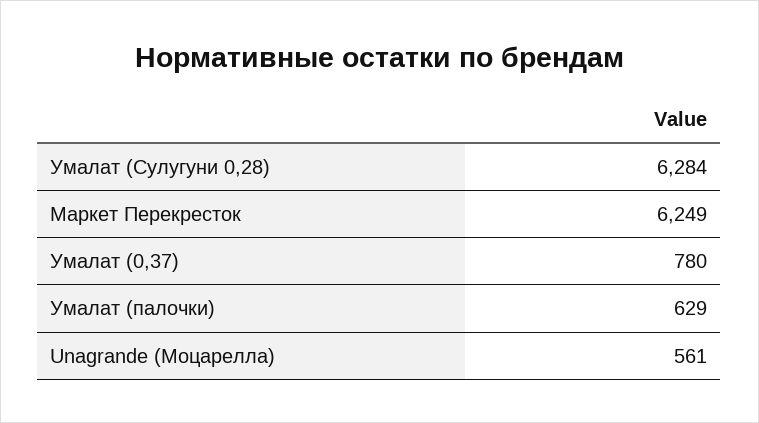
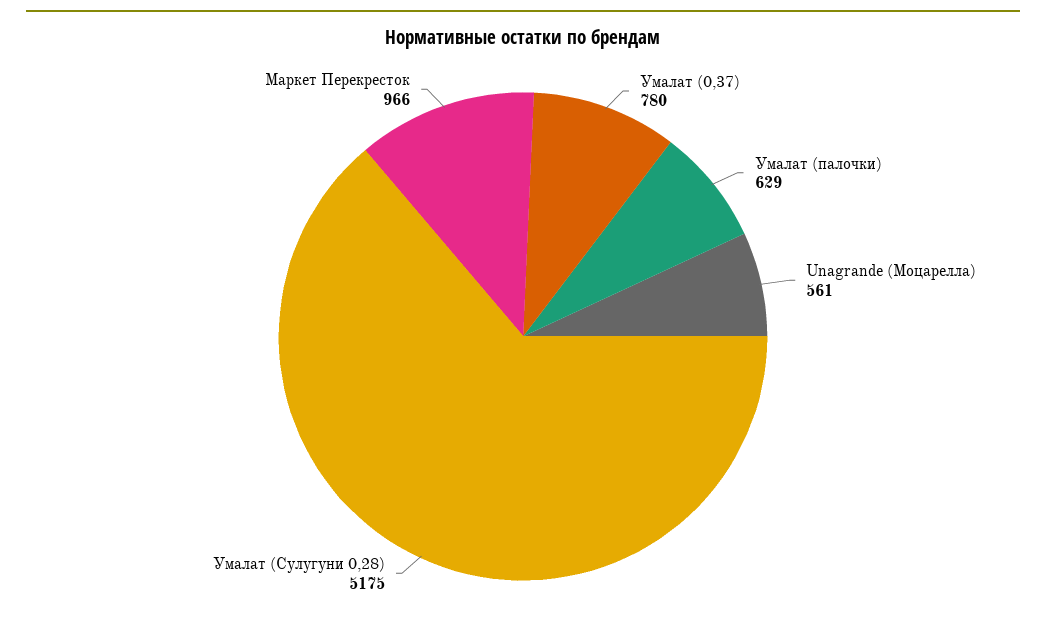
Умалат (Сулугуни 0,28): 6284 -> 5175
Маркет Перекресток: 6249 -> 966

